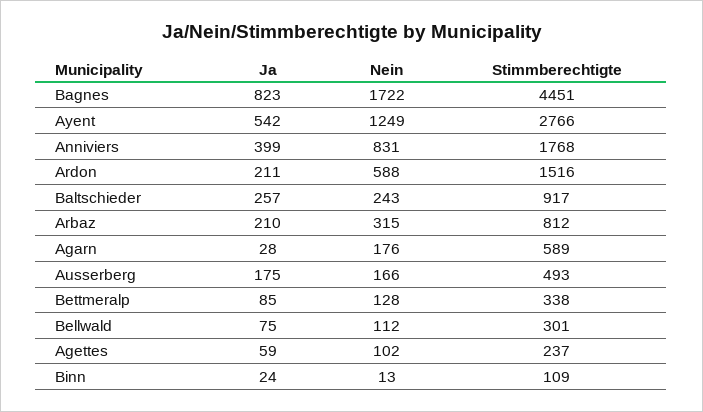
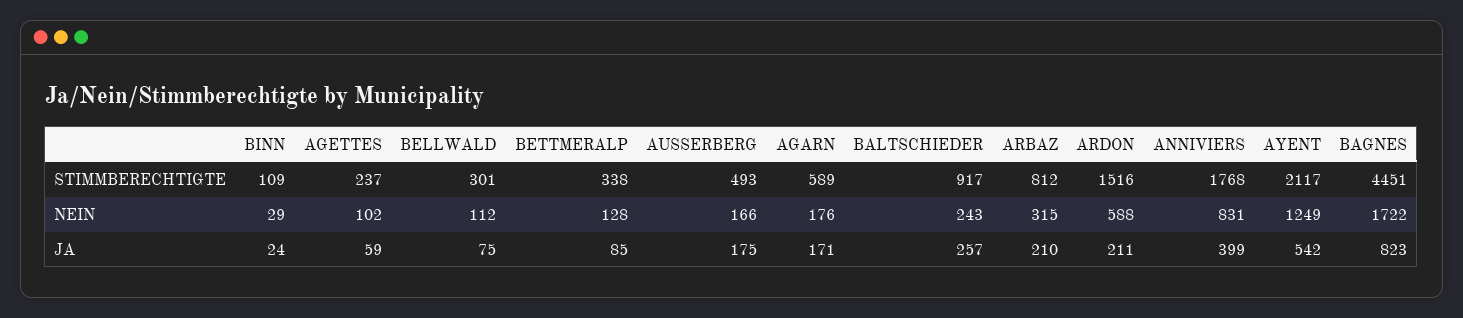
Stimmberechtigte, Ayent: 2766 -> 2117
Ja, Agarn: 28 -> 171
Nein, Binn: 13 -> 29

